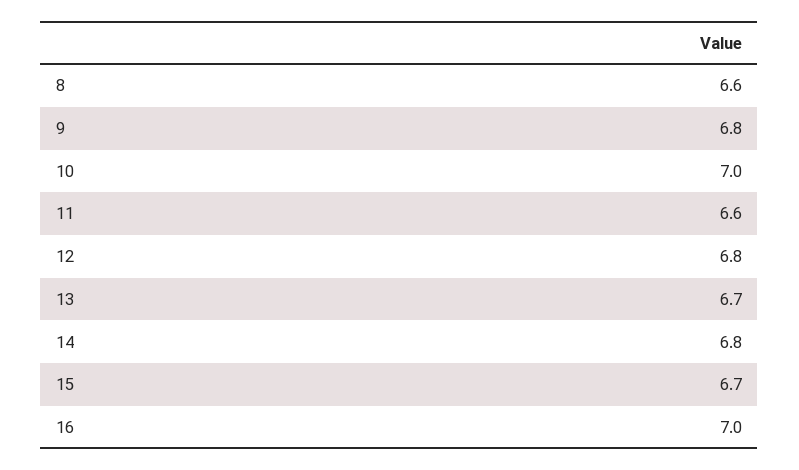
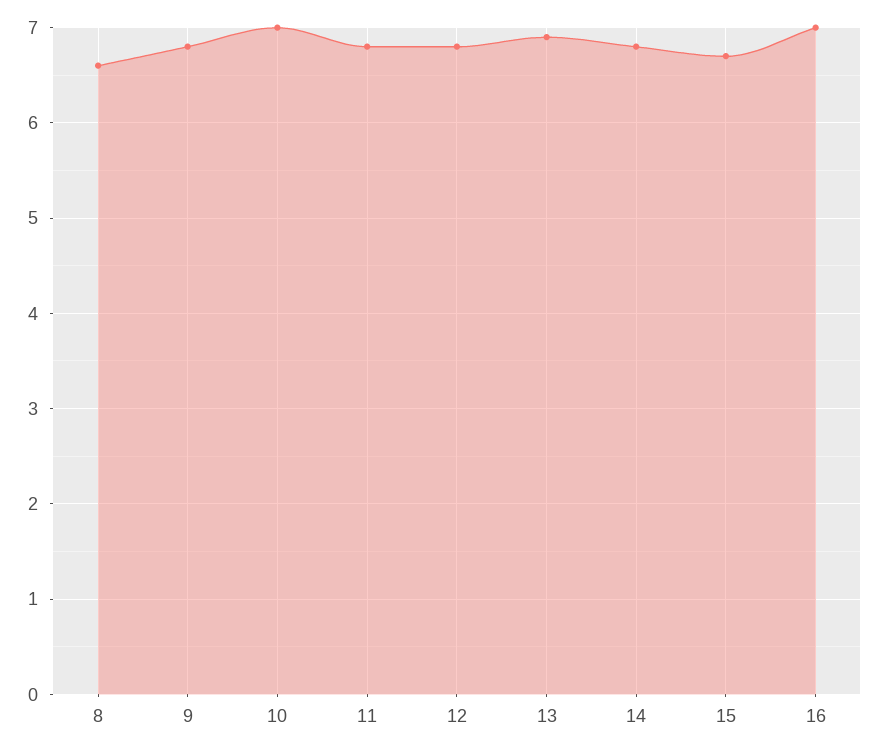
11: 6.6 -> 6.8
13: 6.7 -> 6.9

